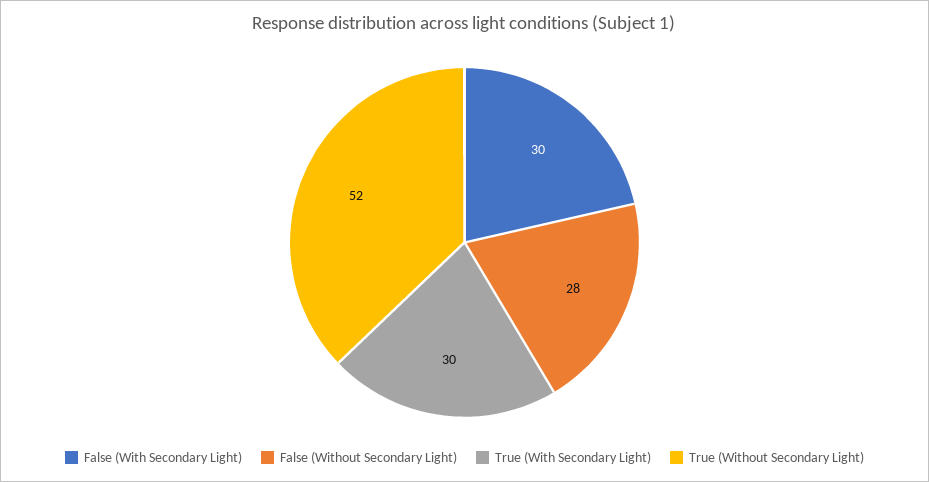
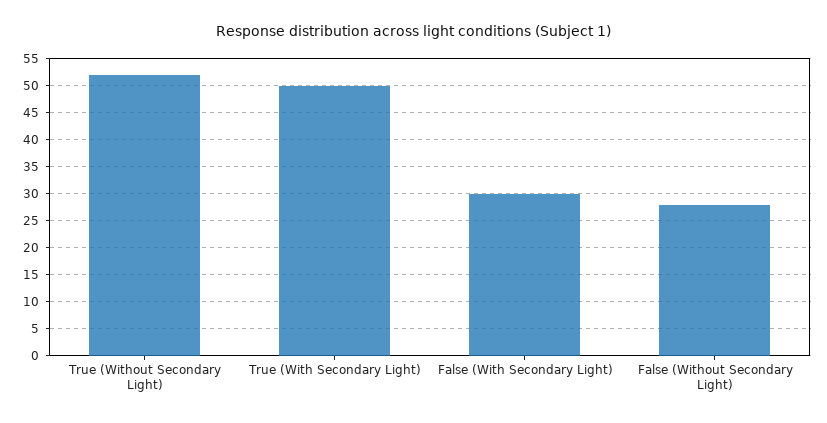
True (With Secondary Light): 30 -> 50

